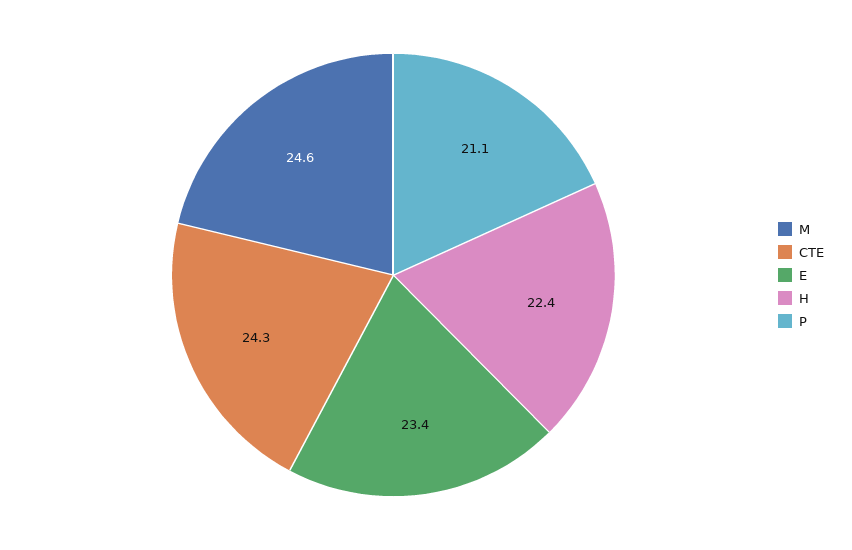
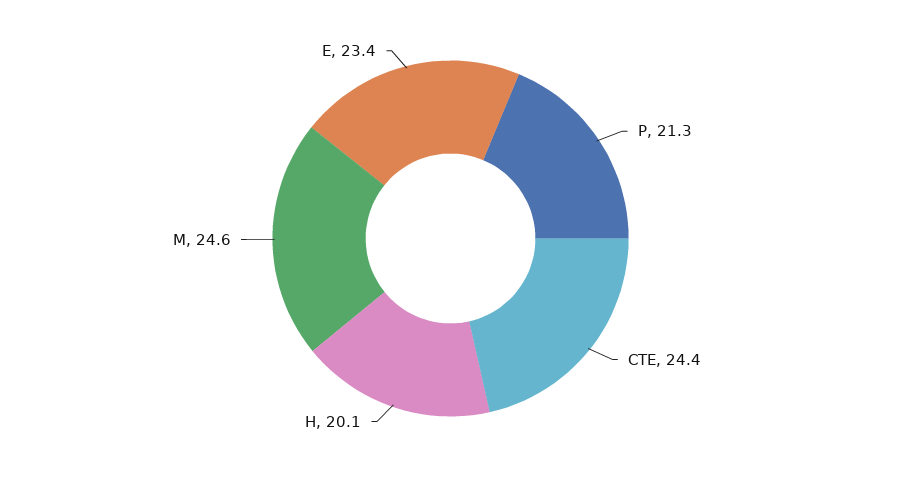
CTE: 24.3 -> 24.4
H: 22.4 -> 20.1
P: 21.1 -> 21.3

